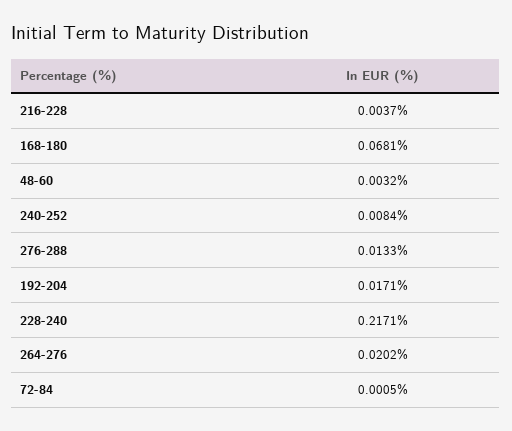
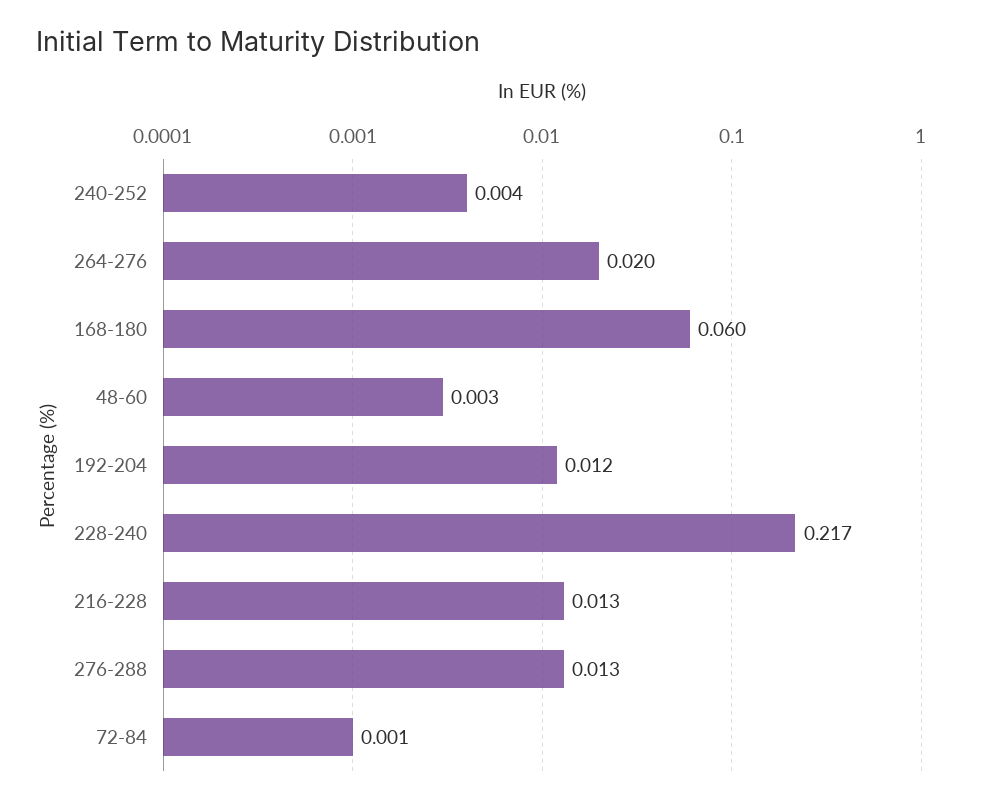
216-228: 0.0037 -> 0.013
168-180: 0.0681 -> 0.06
240-252: 0.0084 -> 0.004
192-204: 0.0171 -> 0.012

